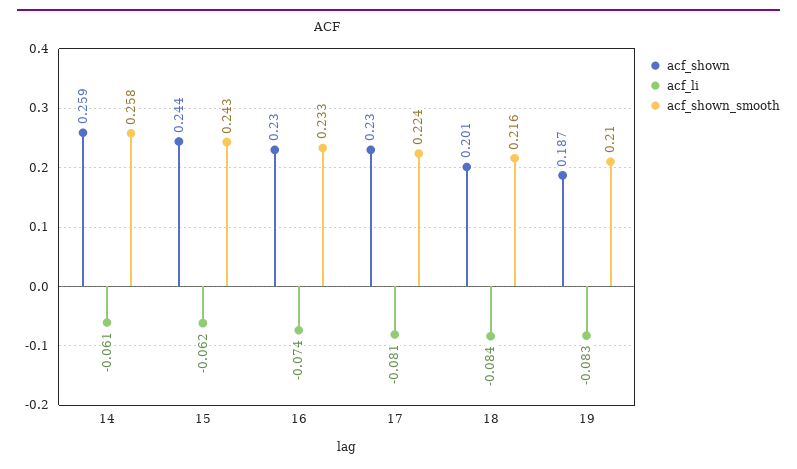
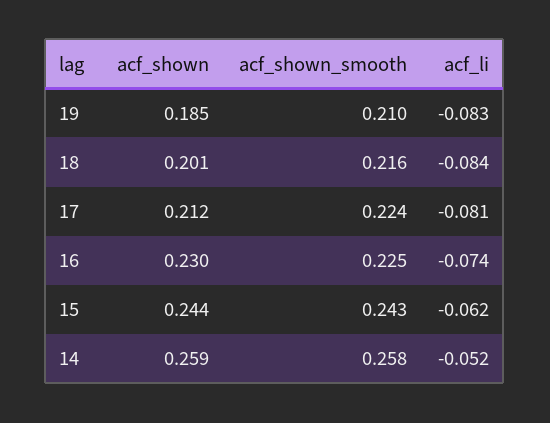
acf_li, 14: -0.061 -> -0.052
acf_shown_smooth, 16: 0.233 -> 0.225
acf_shown, 17: 0.23 -> 0.212
acf_shown, 19: 0.187 -> 0.185

